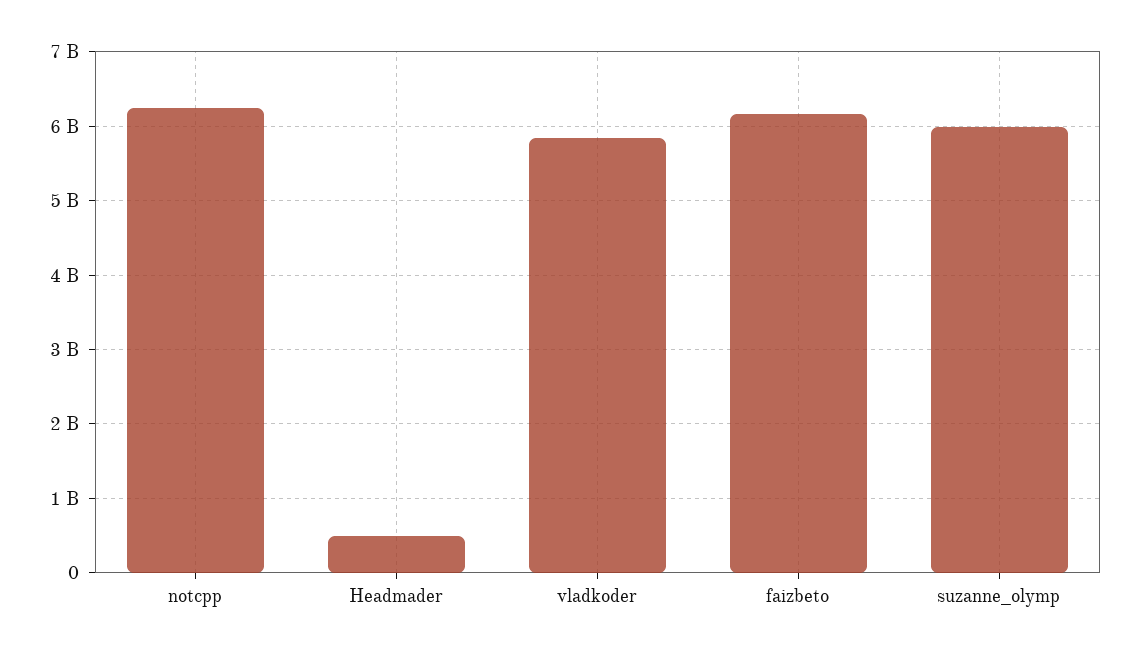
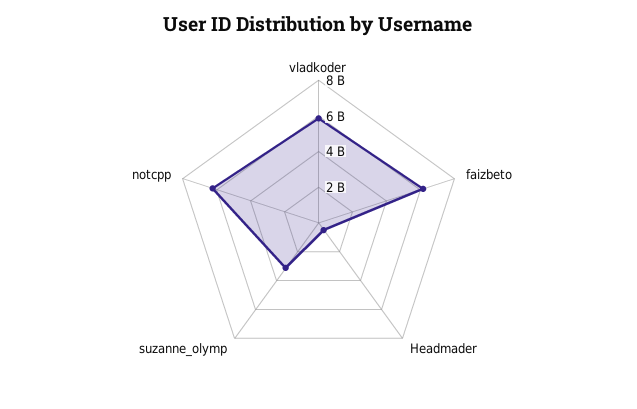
suzanne_olymp: 6000000000 -> 3000000000

